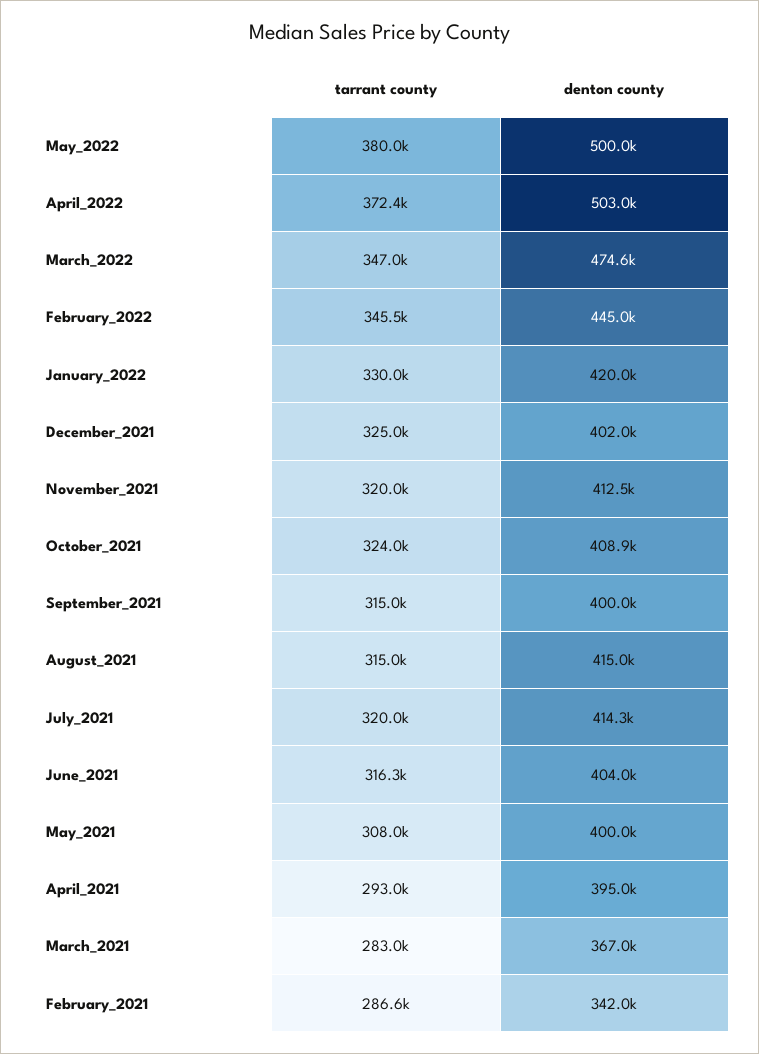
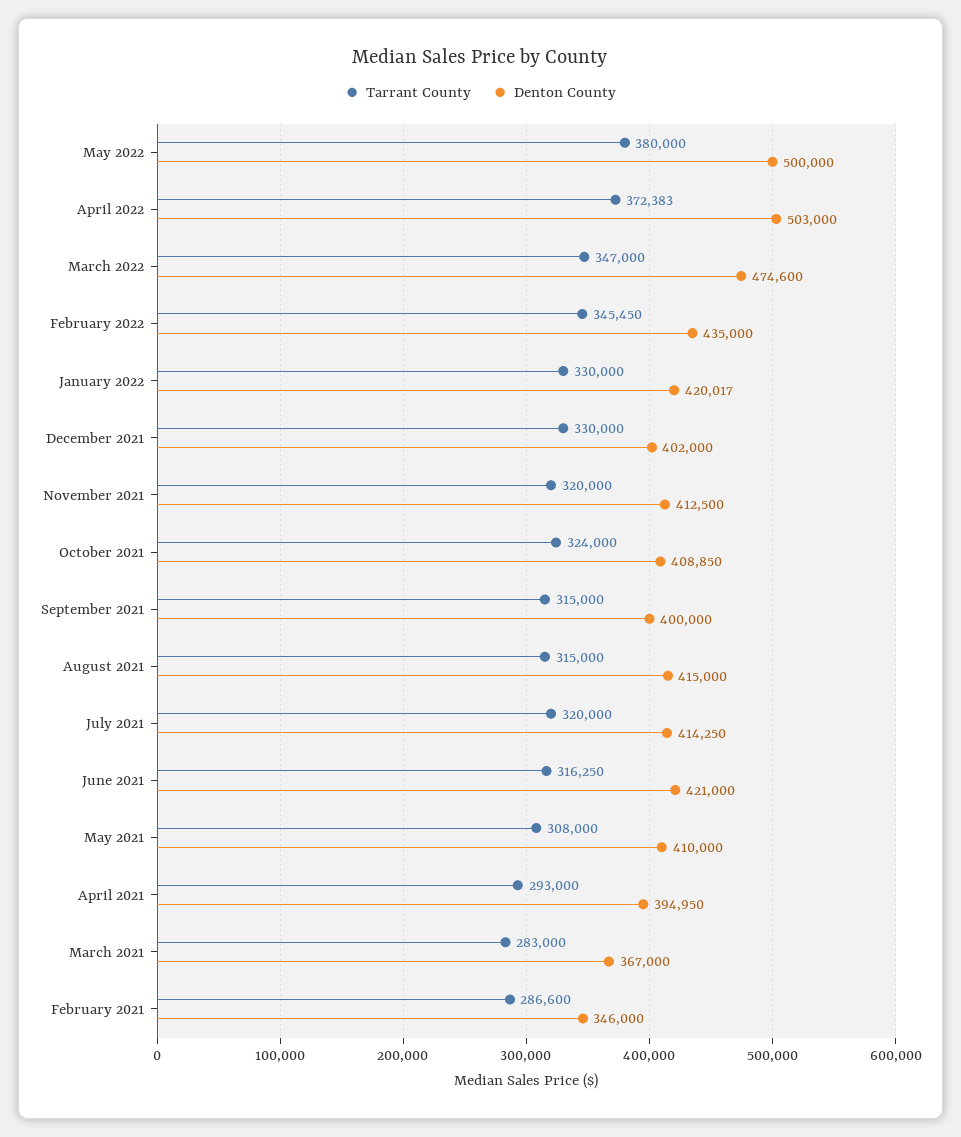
denton county, February_2022: 445000 -> 435000
tarrant county, December_2021: 325000 -> 330000
denton county, June_2021: 404000 -> 421000
denton county, May_2021: 400000 -> 410000
denton county, February_2021: 342000 -> 346000

